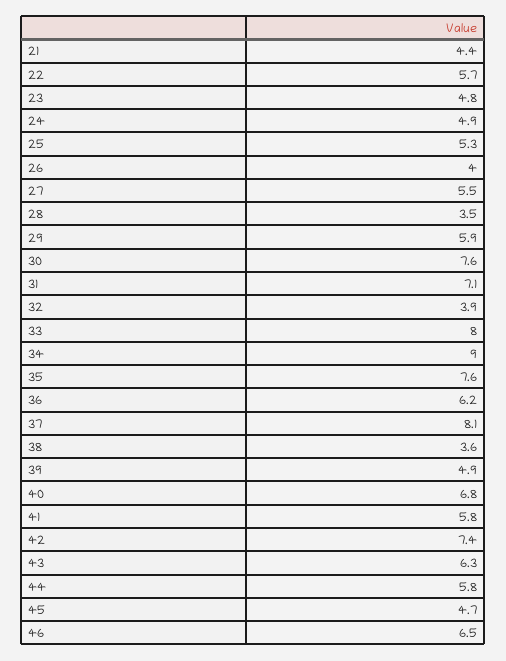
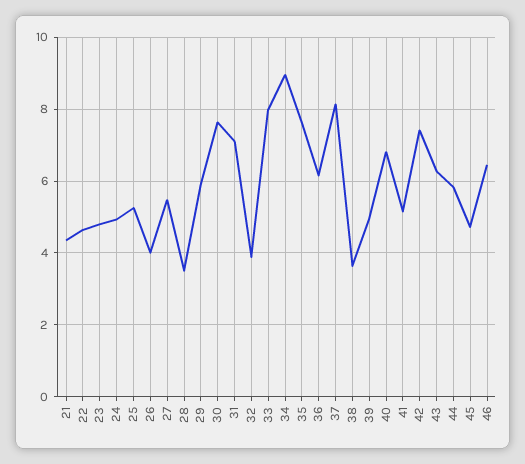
22: 5.7 -> 4.6
41: 5.8 -> 5.2

